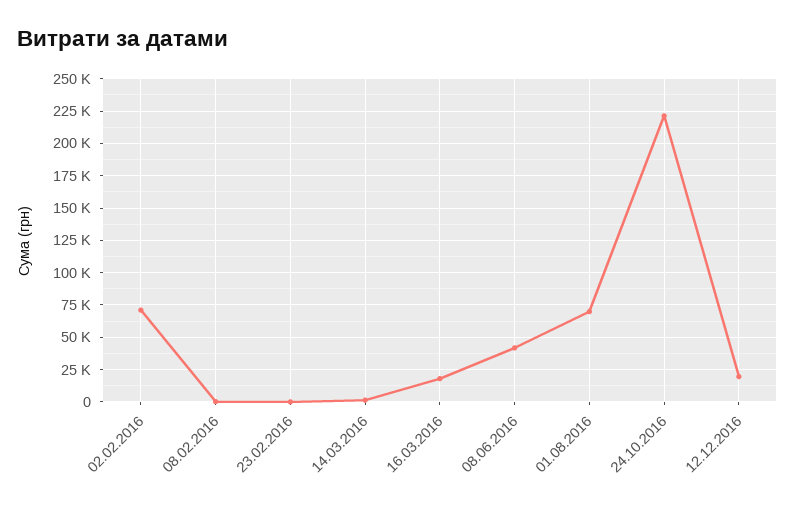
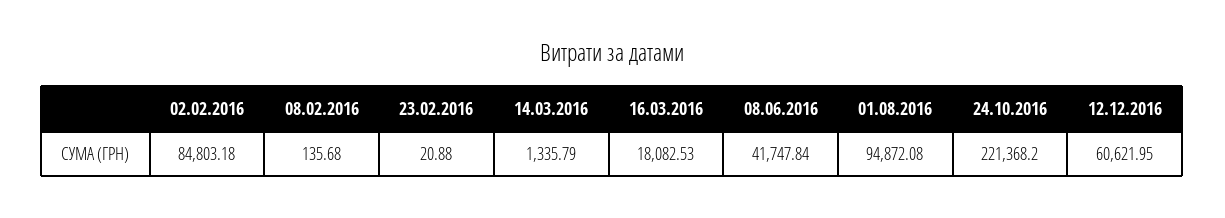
02.02.2016: 70000 -> 84803.18
01.08.2016: 70000 -> 94872.08
12.12.2016: 20000 -> 60621.95

